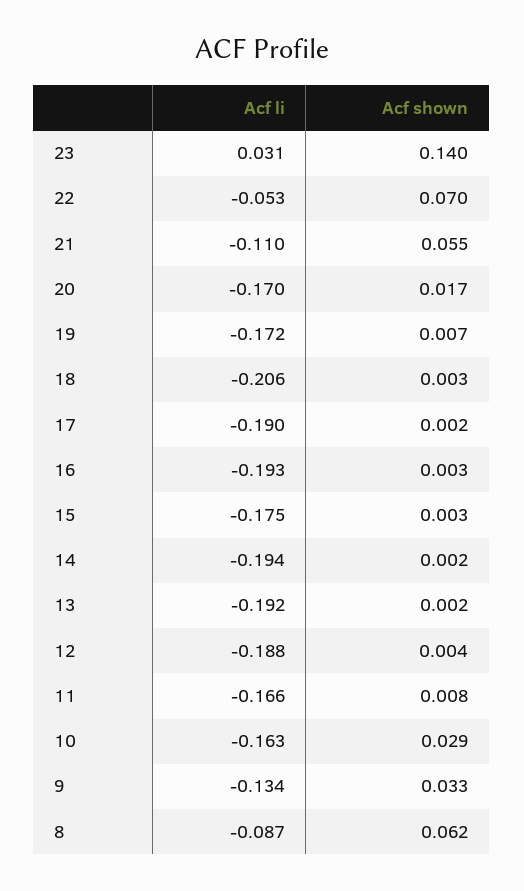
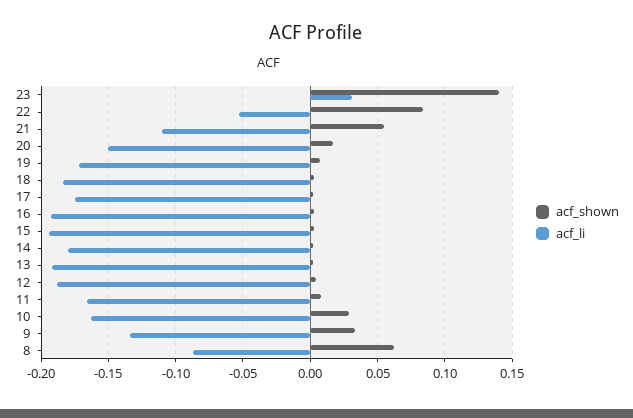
Acf shown, 22: 0.07 -> 0.085
Acf li, 20: -0.17 -> -0.15
Acf li, 18: -0.206 -> -0.185
Acf li, 17: -0.19 -> -0.175
Acf li, 15: -0.175 -> -0.195
Acf li, 14: -0.194 -> -0.18

